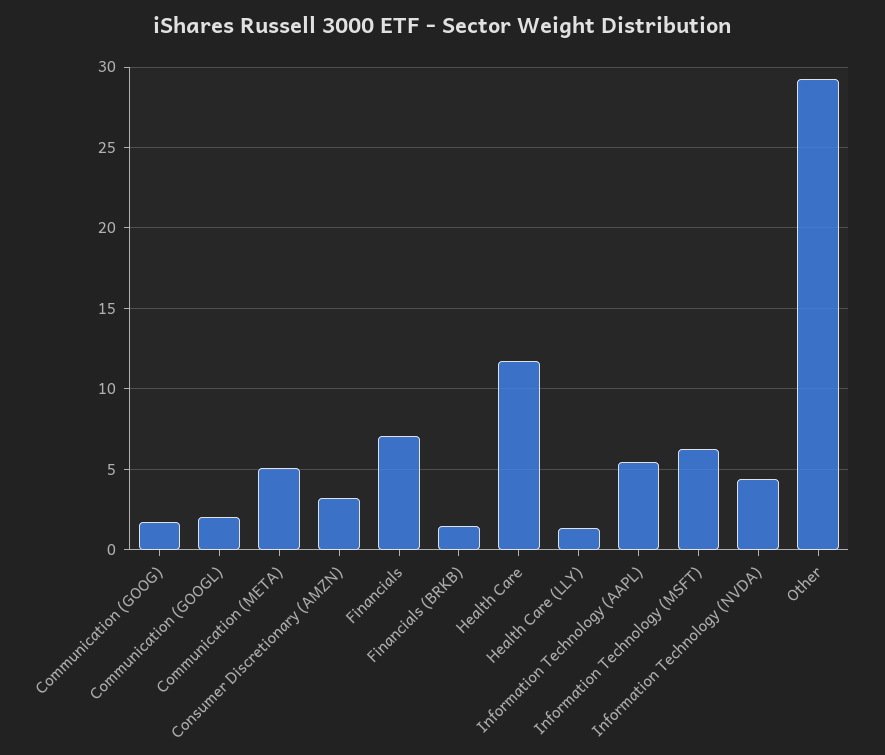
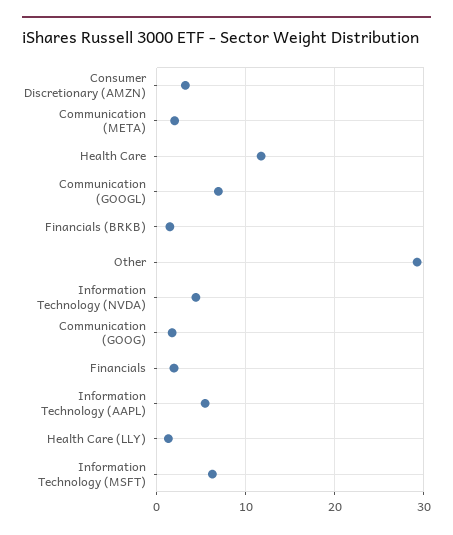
Communication (GOOGL): 2 -> 7
Communication (META): 5 -> 2
Financials: 7 -> 2

